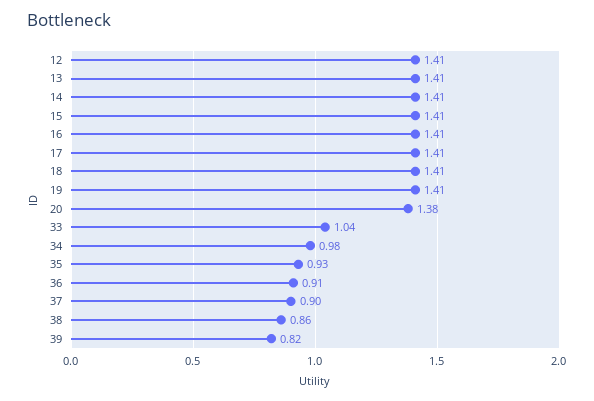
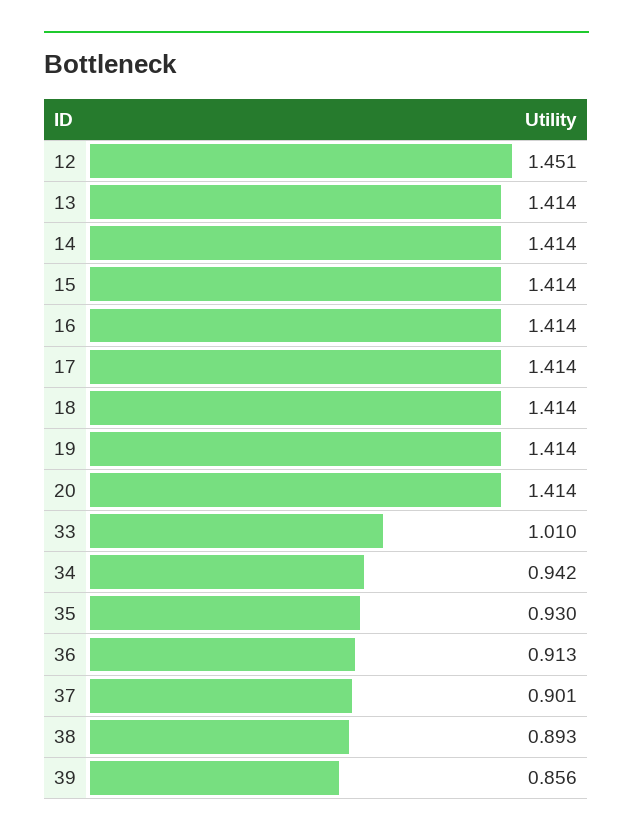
12: 1.41 -> 1.451
20: 1.38 -> 1.414
33: 1.04 -> 1.01
34: 0.98 -> 0.942
38: 0.86 -> 0.893
39: 0.82 -> 0.856

